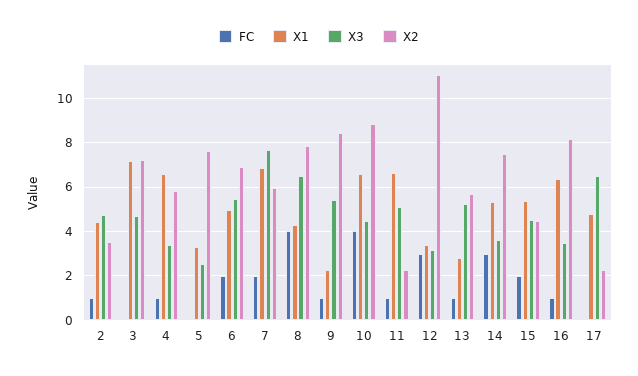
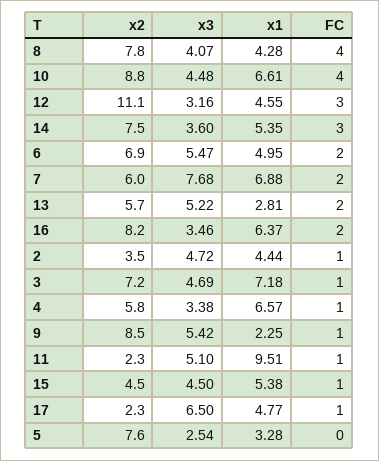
FC, 3: 0 -> 1
X3, 8: 6.5 -> 4.07
X1, 11: 6.5 -> 9.51
X1, 12: 3.5 -> 4.55
FC, 13: 1 -> 2
FC, 15: 2 -> 1
FC, 16: 1 -> 2
FC, 17: 0 -> 1

